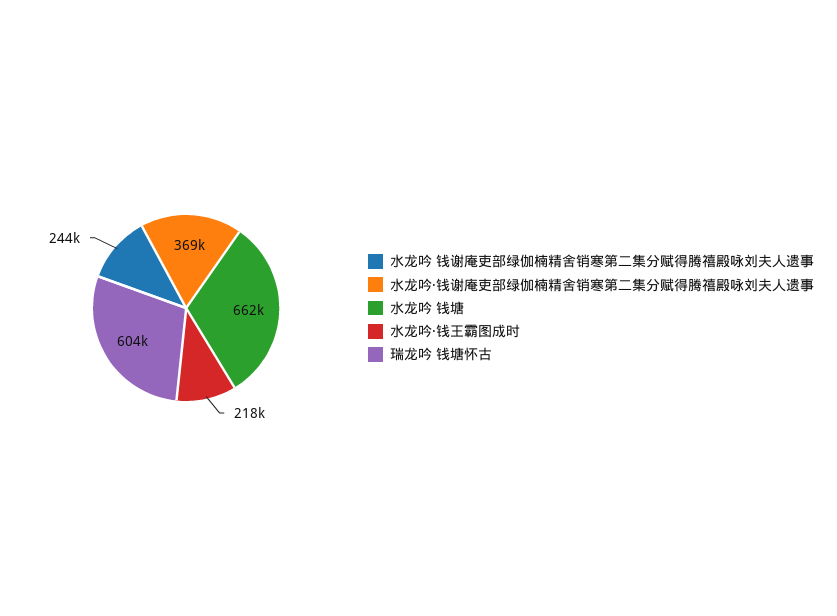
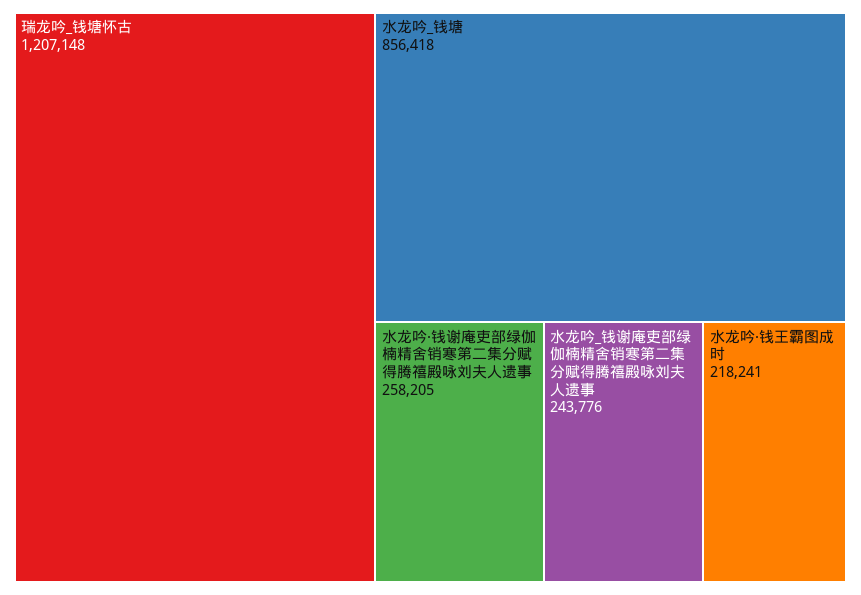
水龙吟·钱谢庵吏部绿伽楠精舍销寒第二集分赋得腾禧殿咏刘夫人遗事: 369000 -> 258205
水龙吟 钱塘: 662000 -> 856418
瑞龙吟 钱塘怀古: 604000 -> 1207148

